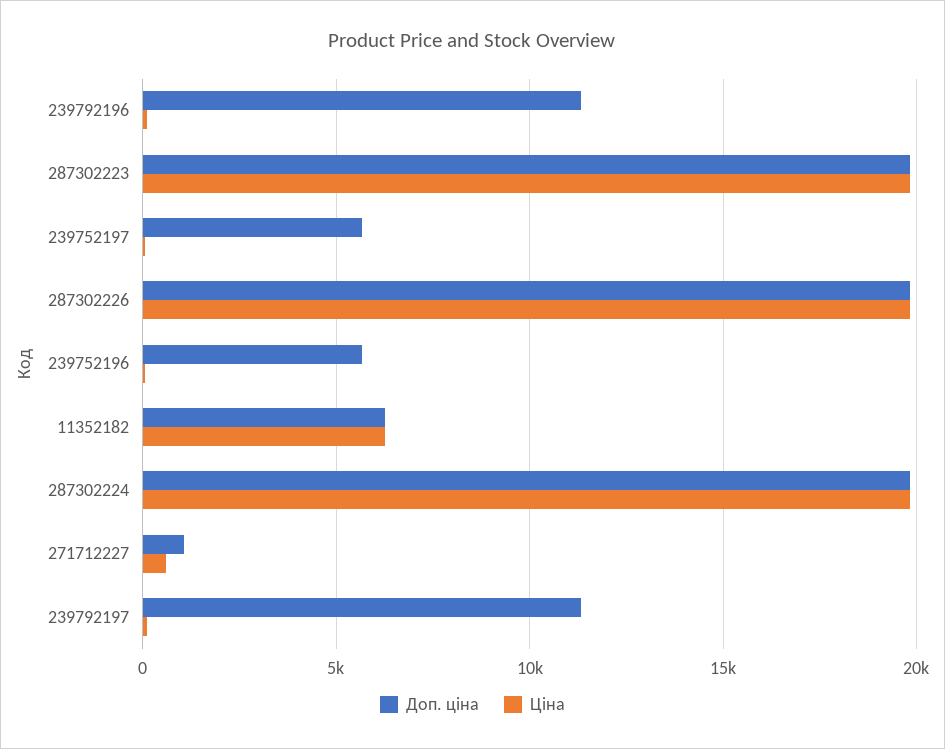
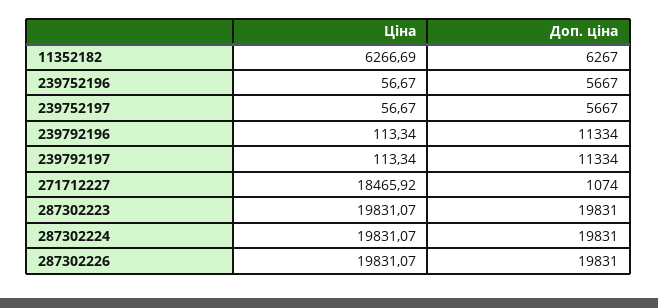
Ціна, 271712227: 500 -> 18465.92

